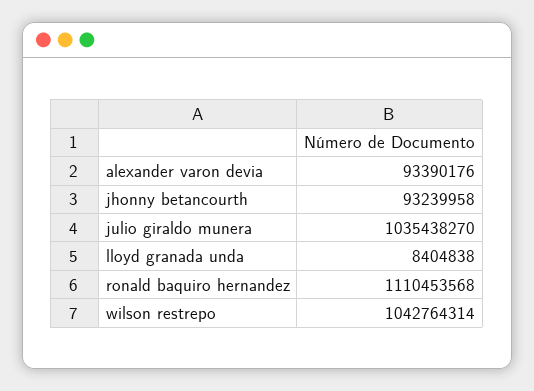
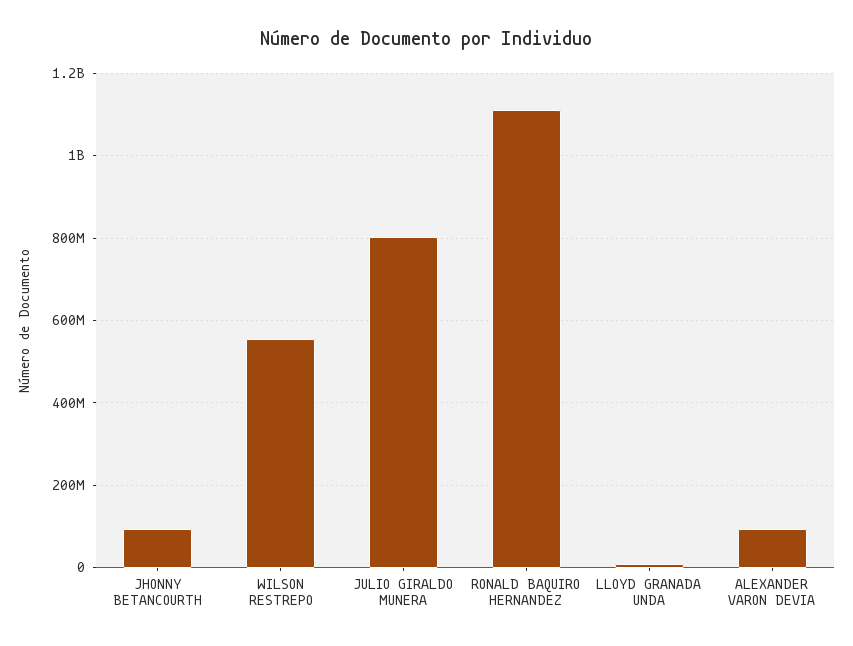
julio giraldo munera: 1035438270 -> 800000000
wilson restrepo: 1042764314 -> 560000000

